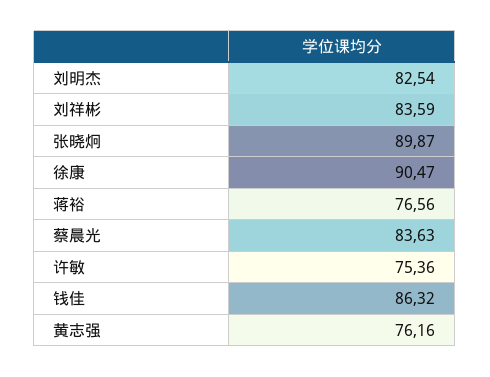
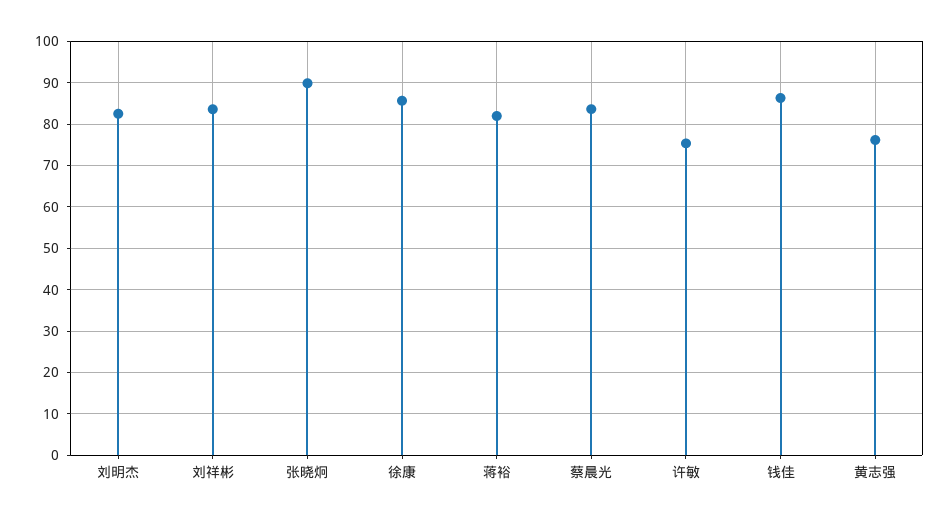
徐康: 90.47 -> 86
蒋裕: 76.56 -> 82

